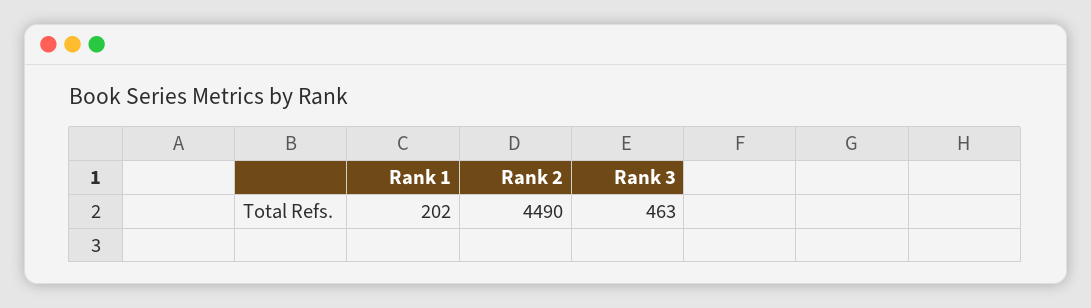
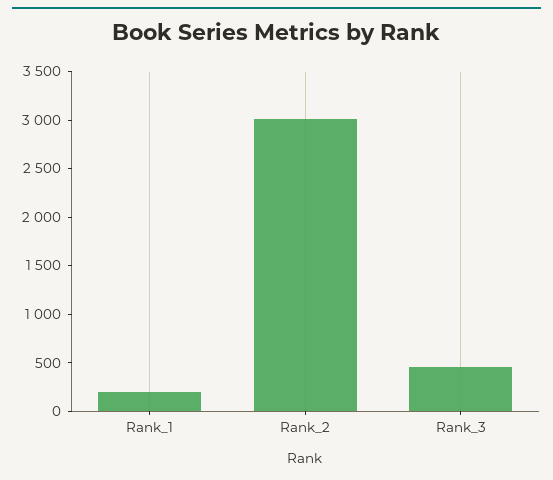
Rank 2: 4490 -> 3000

